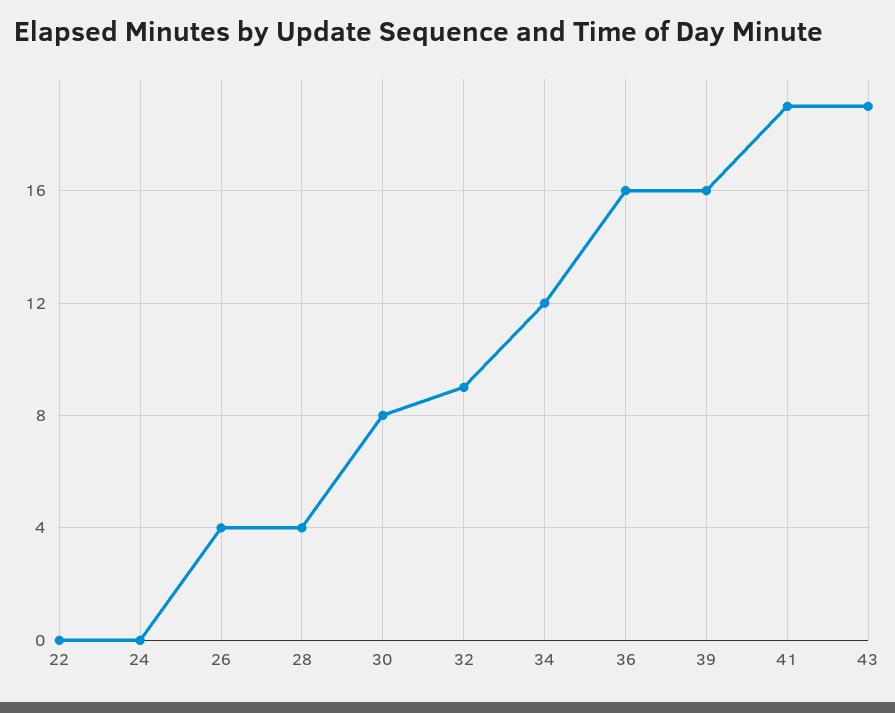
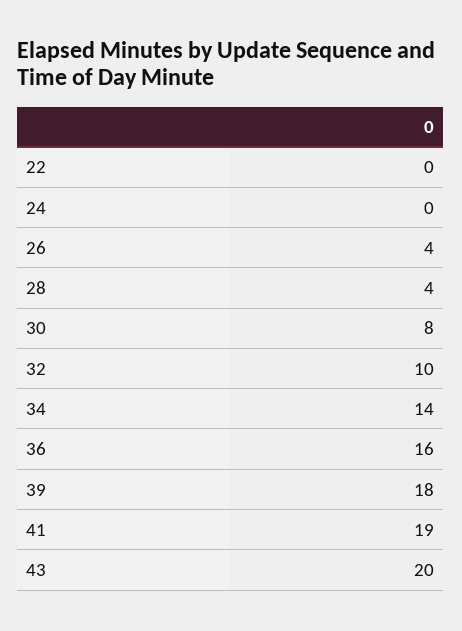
32: 9 -> 10
34: 12 -> 14
39: 16 -> 18
43: 19 -> 20

